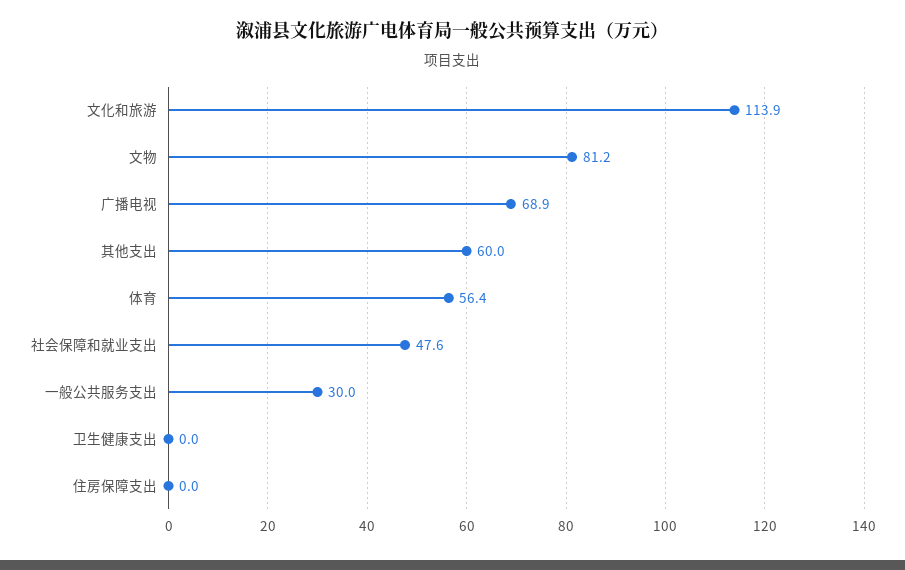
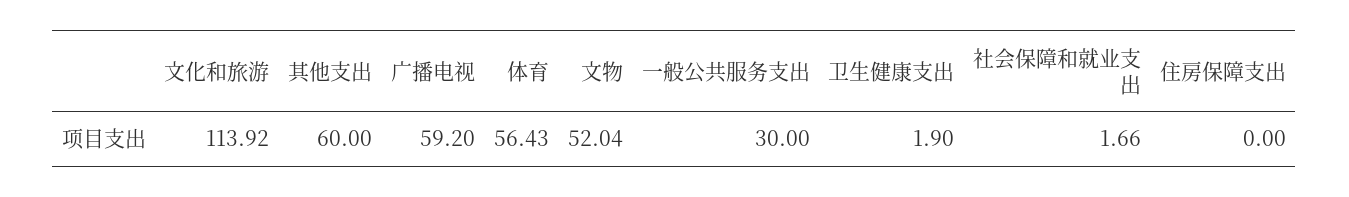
文物: 81.2 -> 52.04
广播电视: 68.9 -> 59.2
社会保障和就业支出: 47.6 -> 1.66
卫生健康支出: 0 -> 1.9

